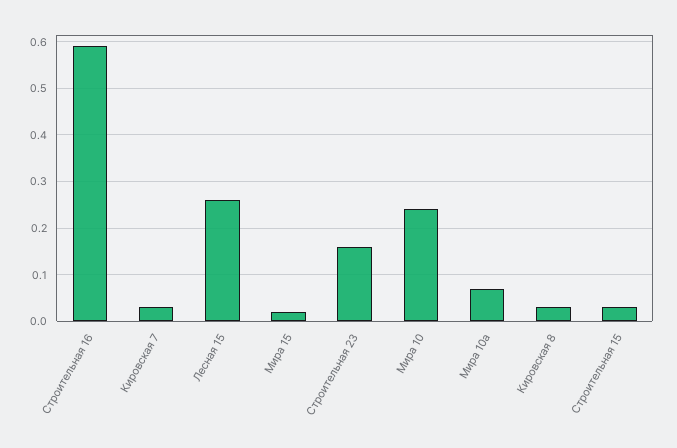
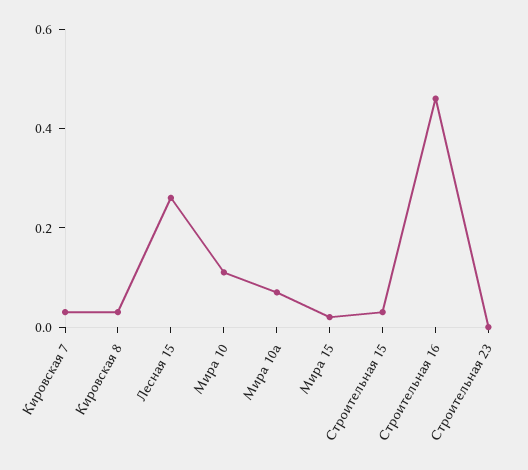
Строительная 16: 0.6 -> 0.45
Строительная 23: 0.15 -> 0
Мира 10: 0.25 -> 0.1

